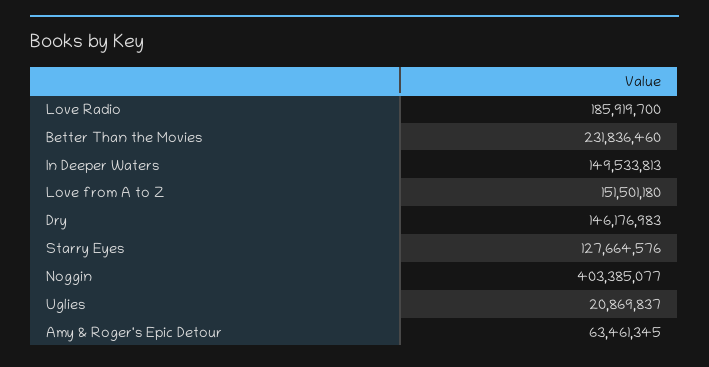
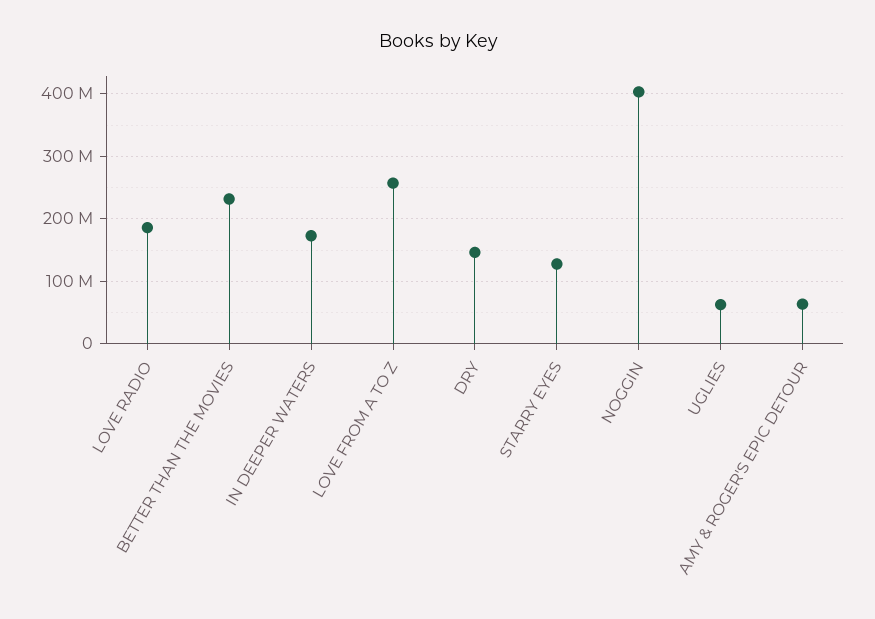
In Deeper Waters: 149533813 -> 170000000
Love from A to Z: 151501180 -> 260000000
Uglies: 20869837 -> 60000000

